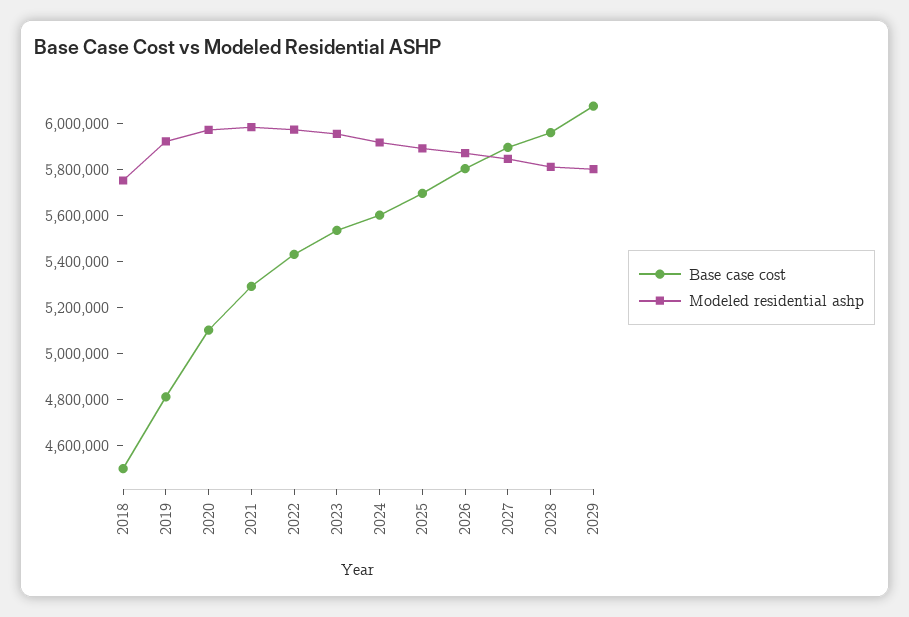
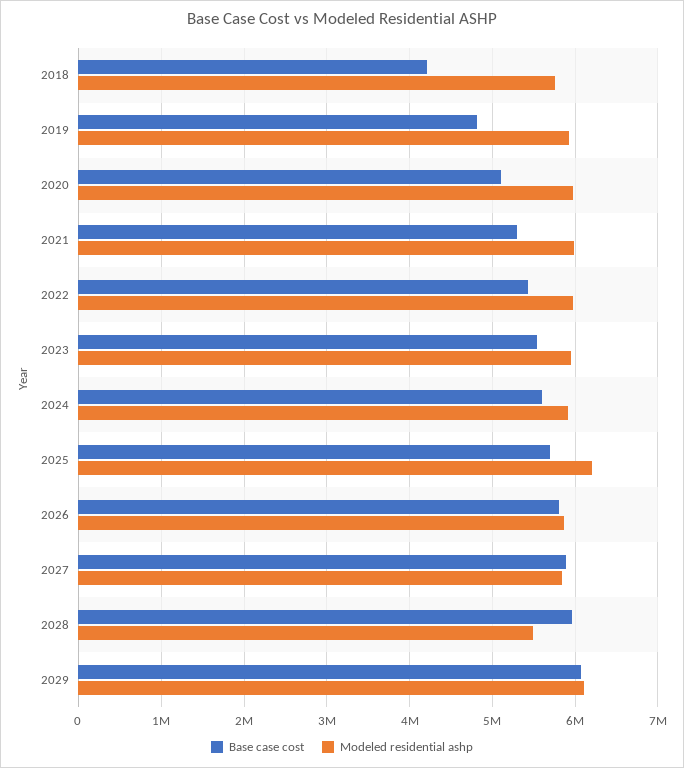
Base case cost, 2018: 4500000 -> 4200000
Modeled residential ashp, 2025: 5900000 -> 6200000
Modeled residential ashp, 2028: 5800000 -> 5500000
Modeled residential ashp, 2029: 5800000 -> 6100000

